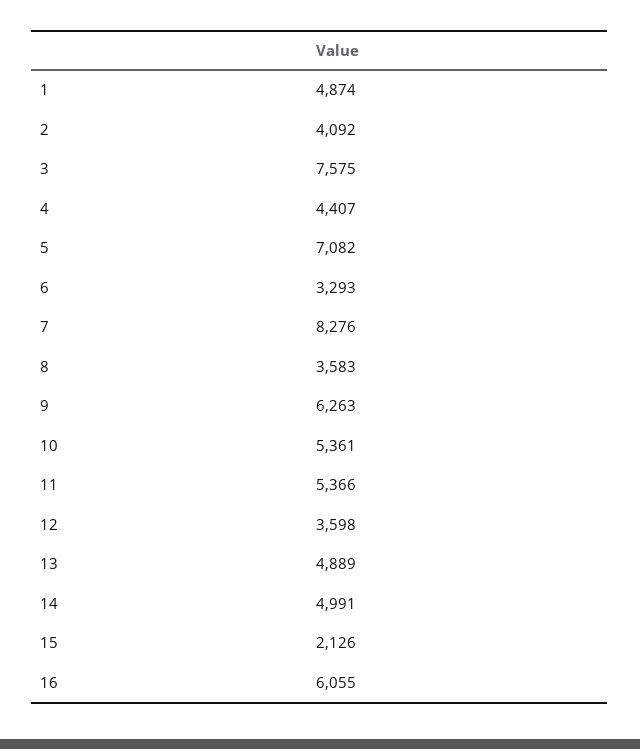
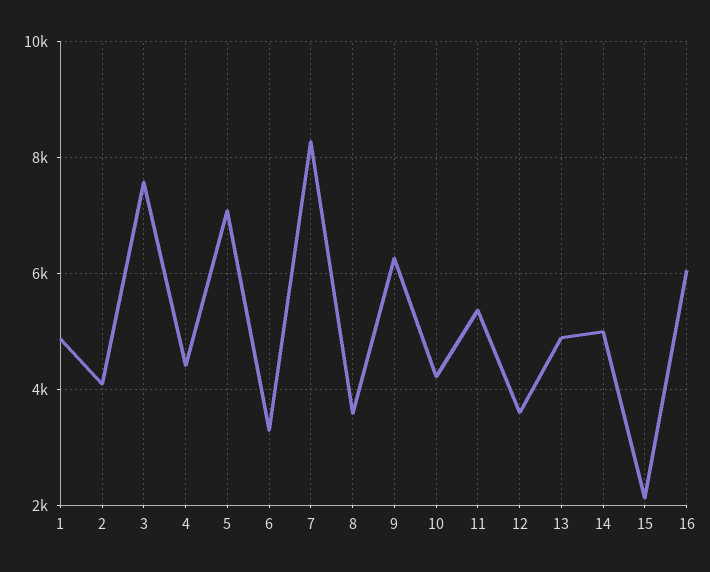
10: 5361 -> 4200

